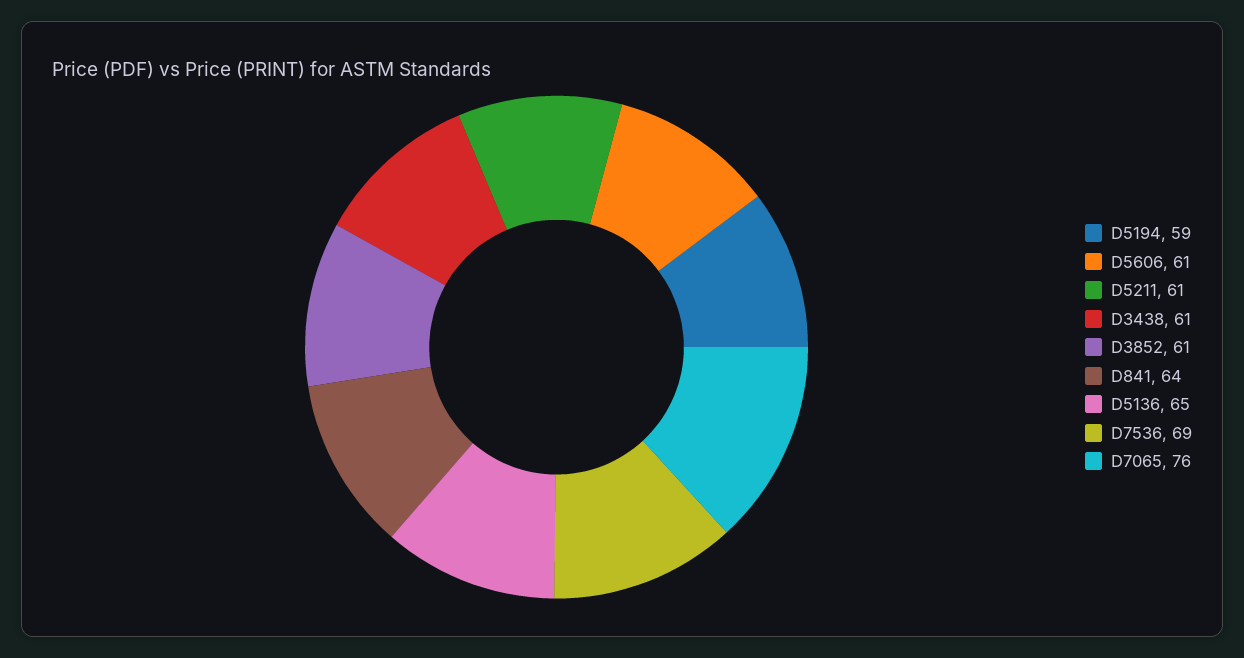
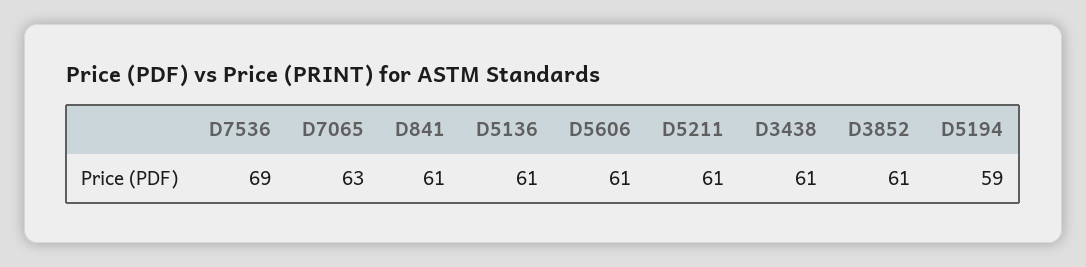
D841: 64 -> 61
D5136: 65 -> 61
D7065: 76 -> 63

